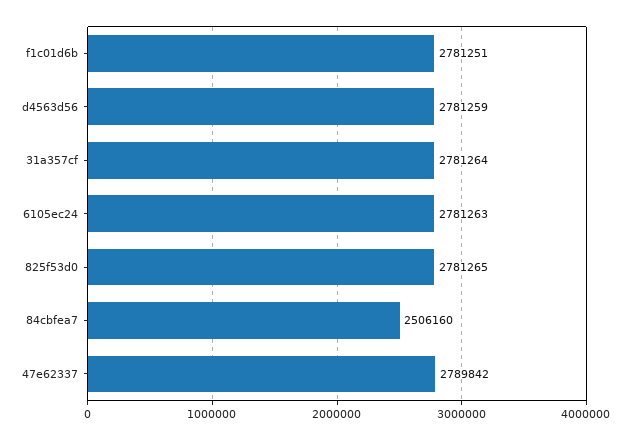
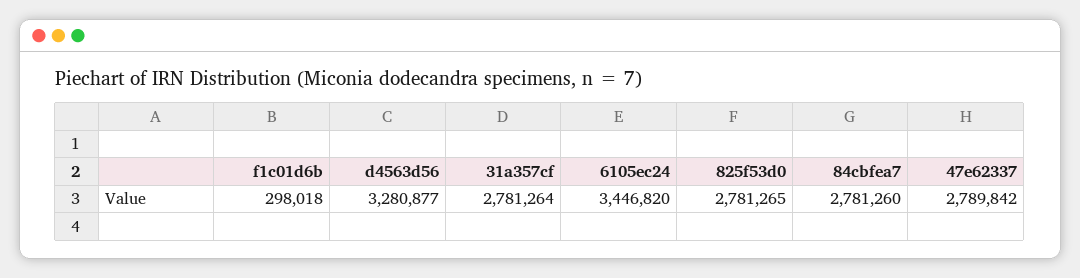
f1c01d6b: 2781251 -> 298018
d4563d56: 2781259 -> 3280877
6105ec24: 2781263 -> 3446820
84cbfea7: 2506160 -> 2781260

